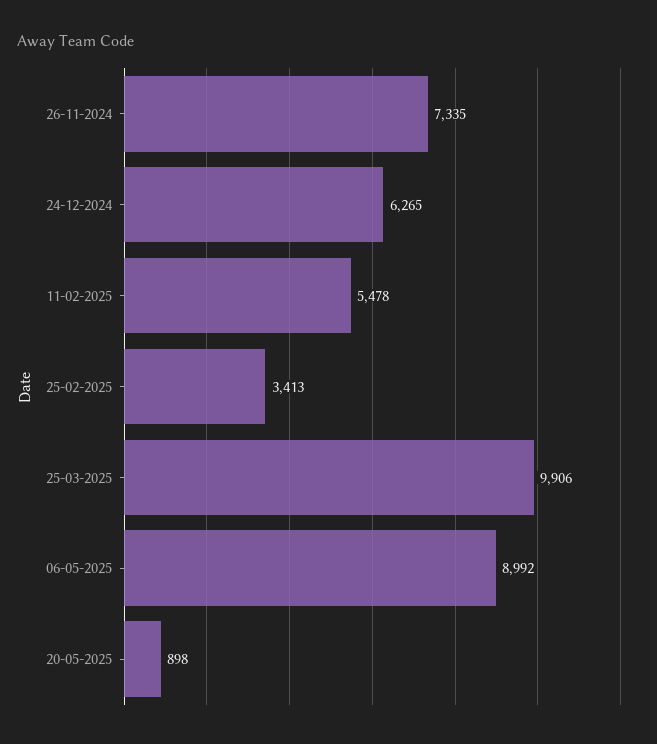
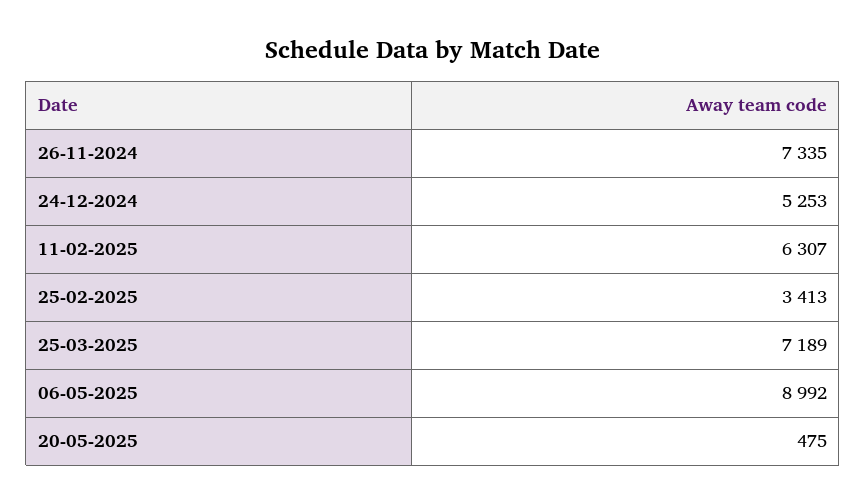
24-12-2024: 6265 -> 5253
11-02-2025: 5478 -> 6307
25-03-2025: 9906 -> 7189
20-05-2025: 898 -> 475

